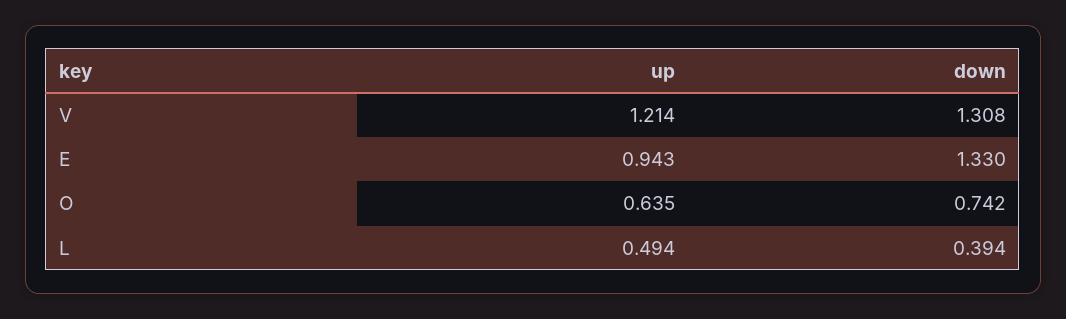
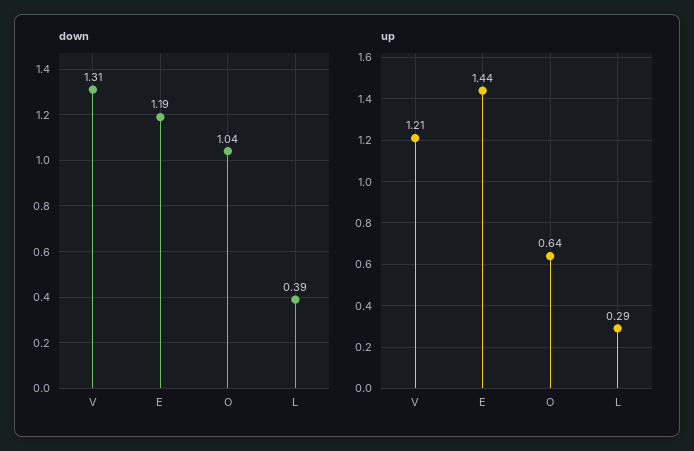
up, E: 0.943 -> 1.44
down, E: 1.33 -> 1.19
down, O: 0.742 -> 1.04
up, L: 0.494 -> 0.29

